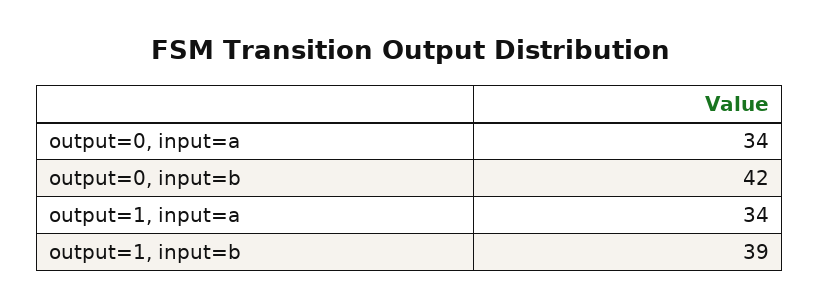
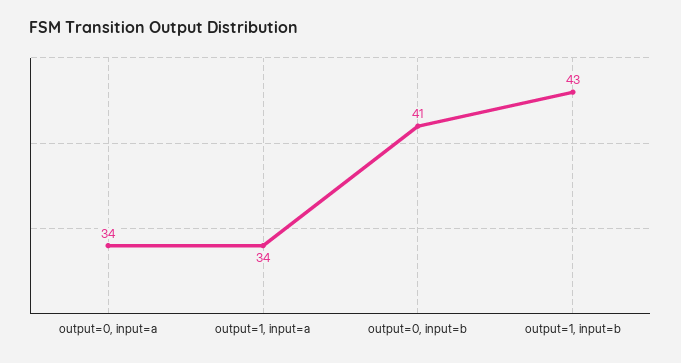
output=0, input=b: 42 -> 41
output=1, input=b: 39 -> 43

